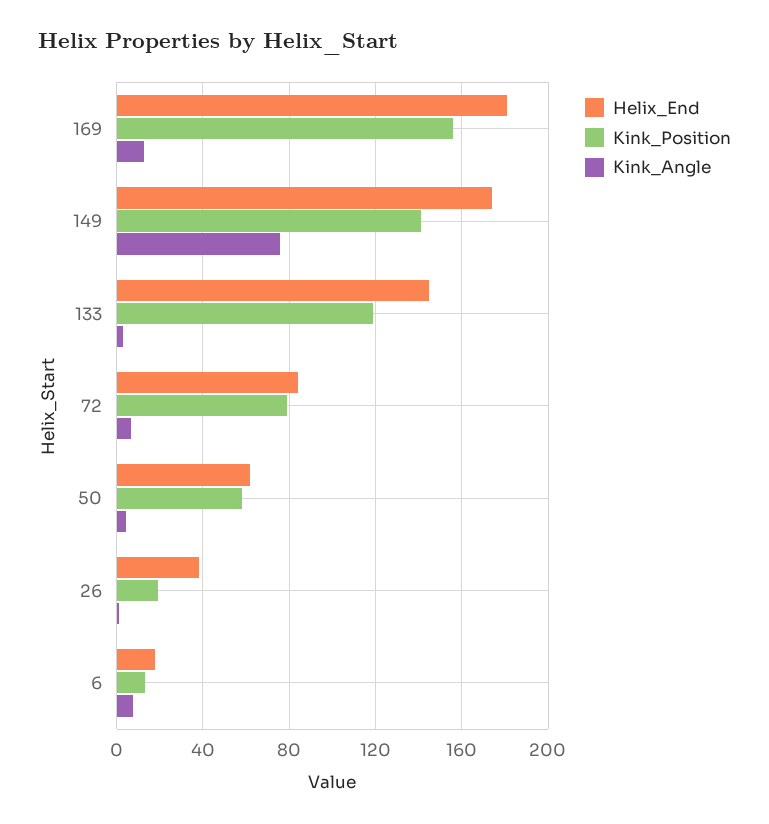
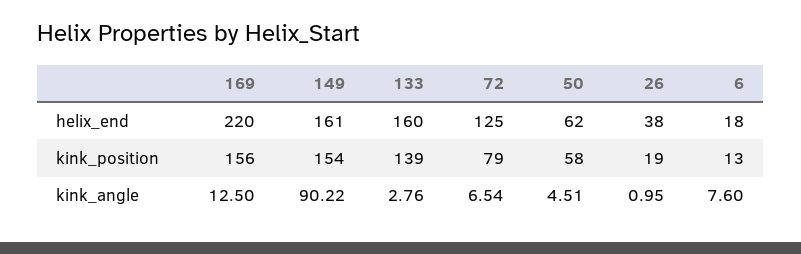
Helix_End, 169: 180 -> 220
Helix_End, 149: 175 -> 161
Kink_Position, 149: 140 -> 154
Kink_Angle, 149: 75 -> 90.22
Helix_End, 133: 145 -> 160
Kink_Position, 133: 120 -> 139
Helix_End, 72: 85 -> 125

